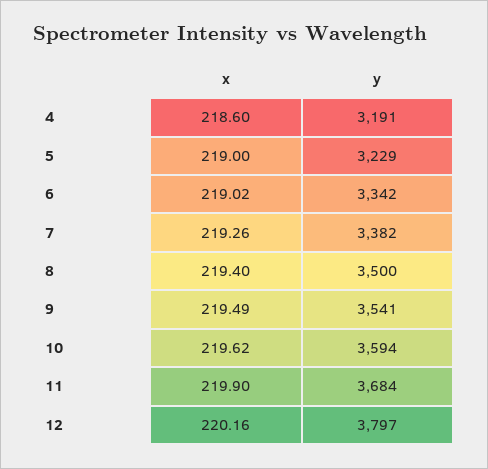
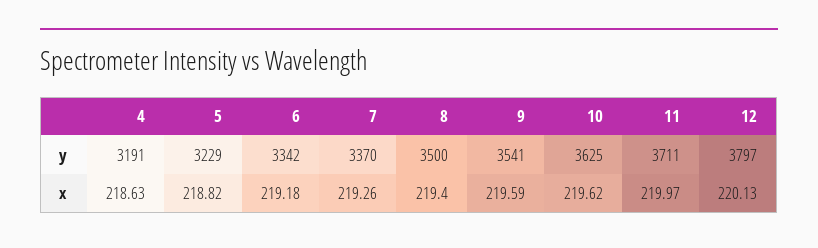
x, 4: 218.6 -> 218.63
x, 5: 219 -> 218.82
x, 6: 219.02 -> 219.18
y, 7: 3382 -> 3370
x, 9: 219.49 -> 219.59
y, 10: 3594 -> 3625
x, 11: 219.9 -> 219.97
y, 11: 3684 -> 3711
x, 12: 220.16 -> 220.13

